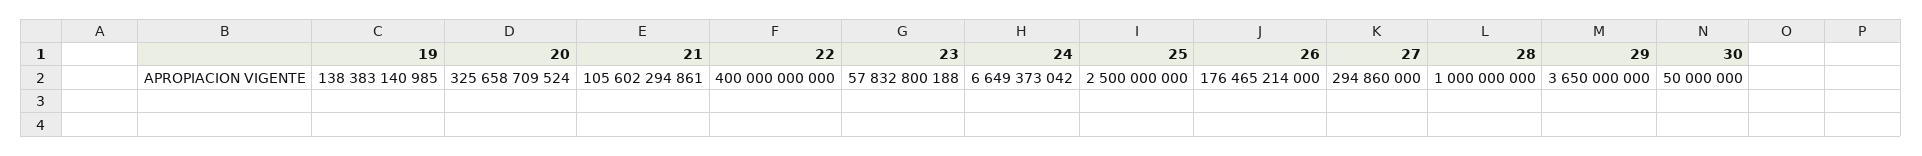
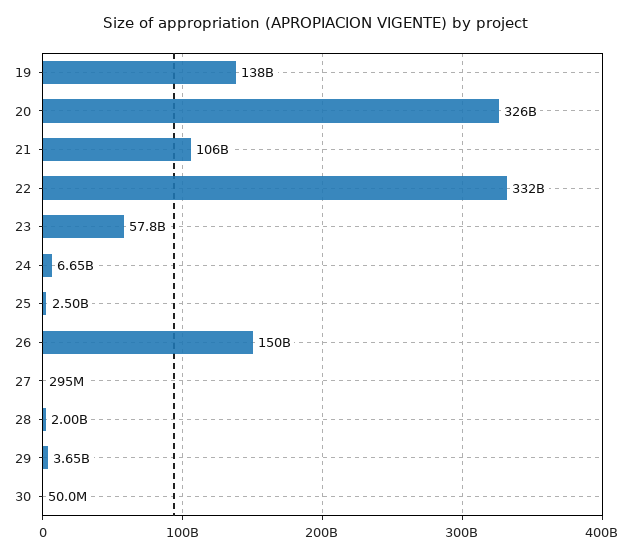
22: 400000000000 -> 332000000000
26: 176465214000 -> 150000000000
28: 1000000000 -> 2000000000

